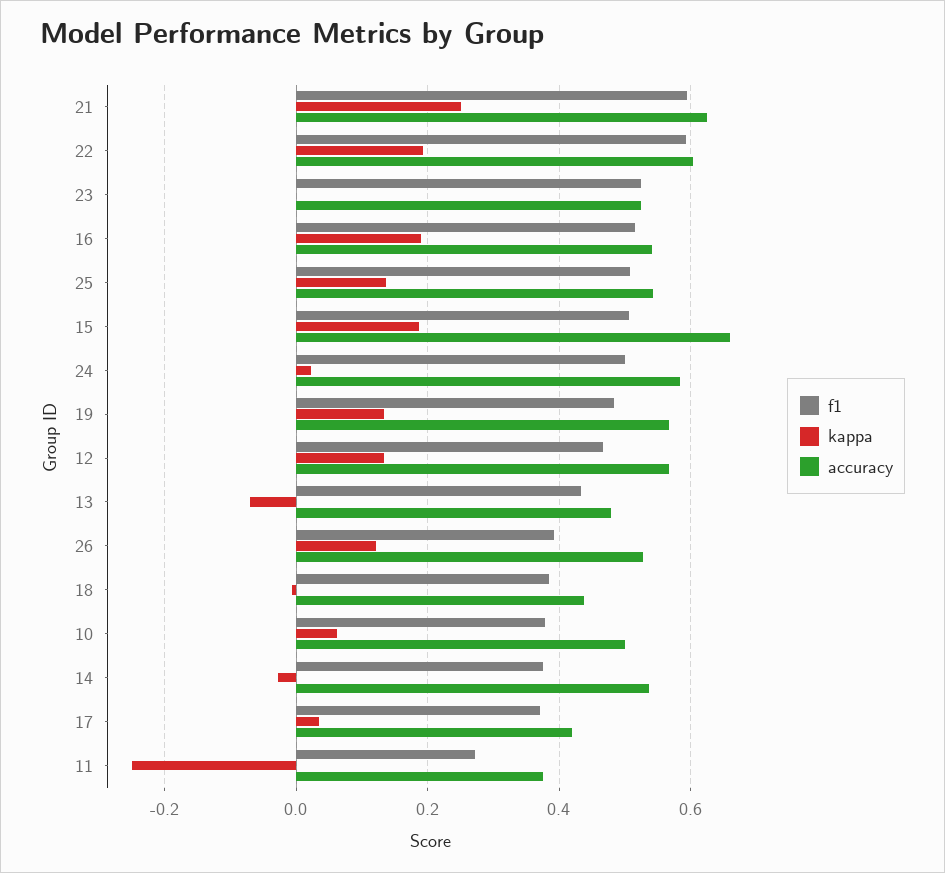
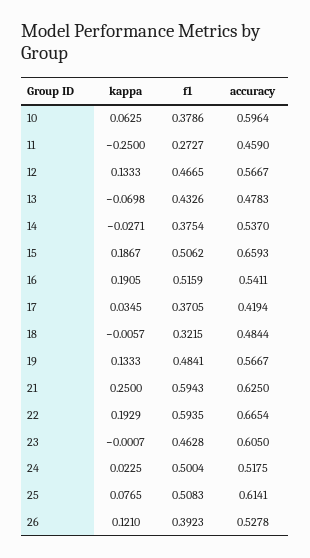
accuracy, 22: 0.6 -> 0.6654
f1, 23: 0.52 -> 0.4628
accuracy, 23: 0.52 -> 0.605
kappa, 25: 0.14 -> 0.0765
accuracy, 25: 0.54 -> 0.6141
accuracy, 24: 0.58 -> 0.5175
f1, 18: 0.38 -> 0.3215
accuracy, 18: 0.44 -> 0.4844
accuracy, 10: 0.5 -> 0.5964
accuracy, 11: 0.38 -> 0.459

